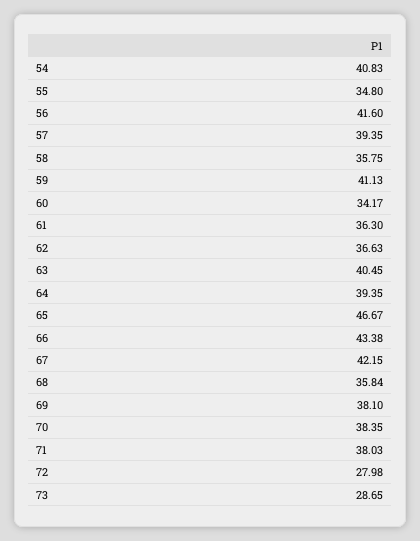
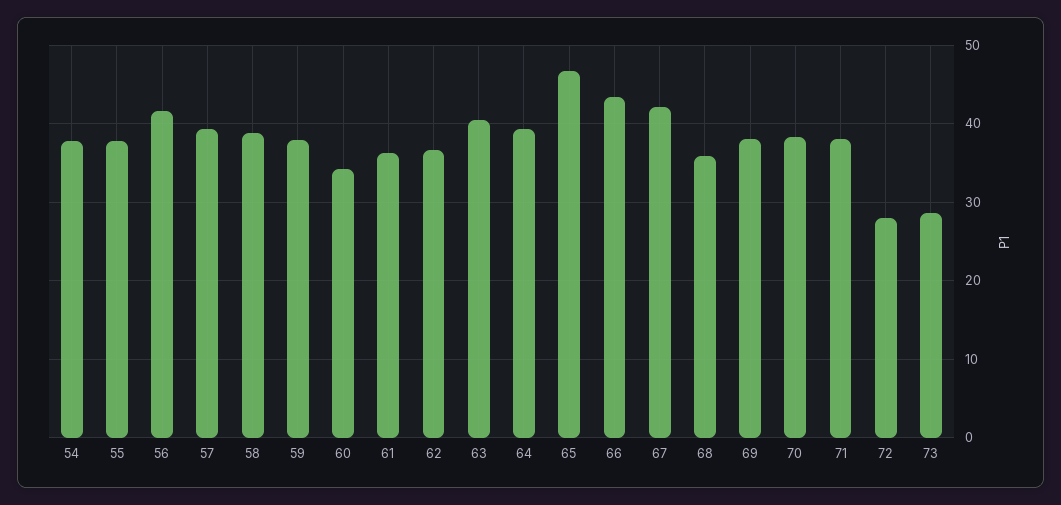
54: 40.83 -> 38
55: 34.8 -> 38
58: 35.75 -> 39
59: 41.13 -> 38

